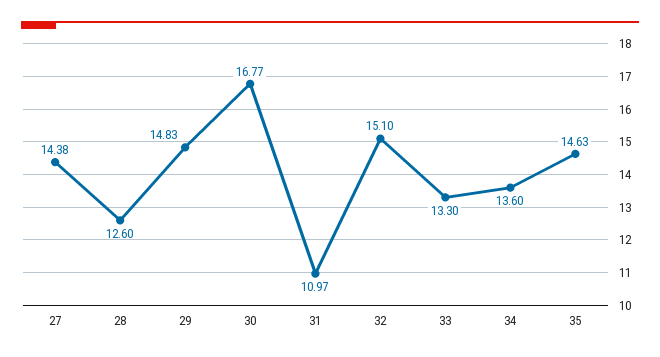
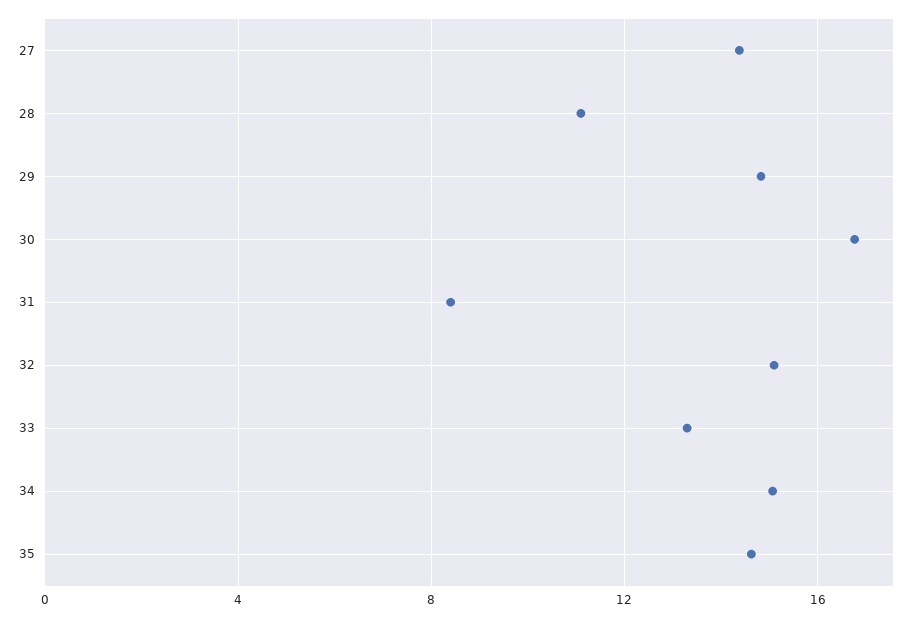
28: 12.6 -> 11
31: 10.97 -> 8.5
34: 13.6 -> 15

